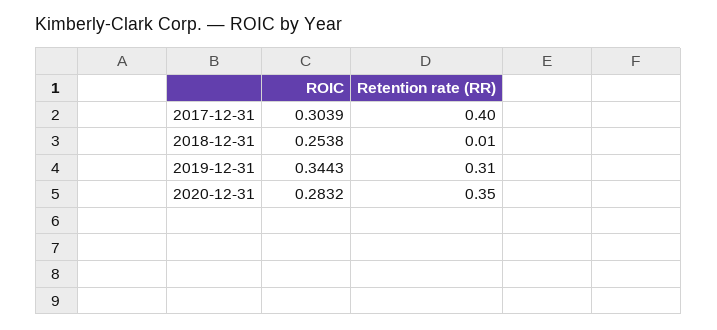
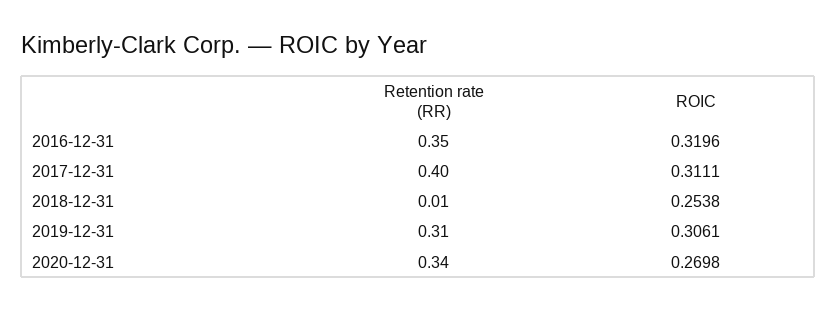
ROIC, 2017-12-31: 0.3039 -> 0.3111
ROIC, 2019-12-31: 0.3443 -> 0.3061
ROIC, 2020-12-31: 0.2832 -> 0.2698
Retention rate (RR), 2020-12-31: 0.35 -> 0.34
Retention rate (RR), 2016-12-31: none -> 0.35
ROIC, 2016-12-31: none -> 0.3196

